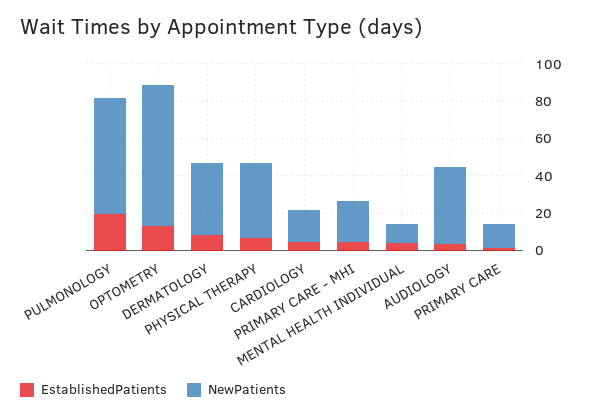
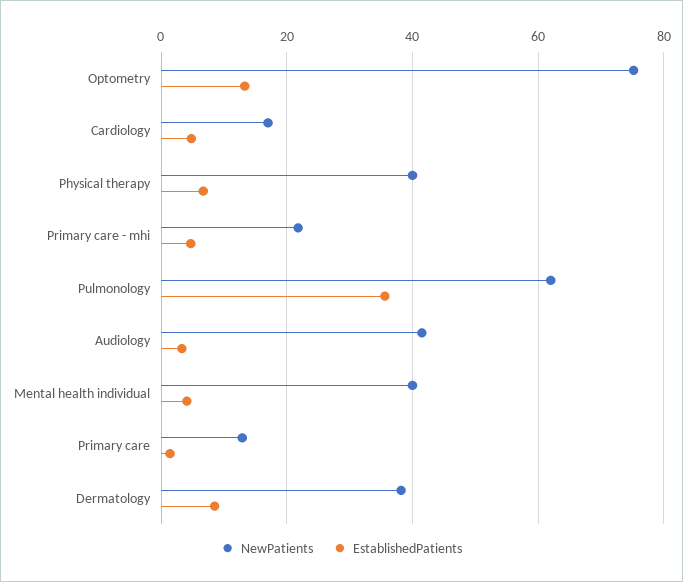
EstablishedPatients, PULMONOLOGY: 20 -> 36
NewPatients, MENTAL HEALTH INDIVIDUAL: 10 -> 40

